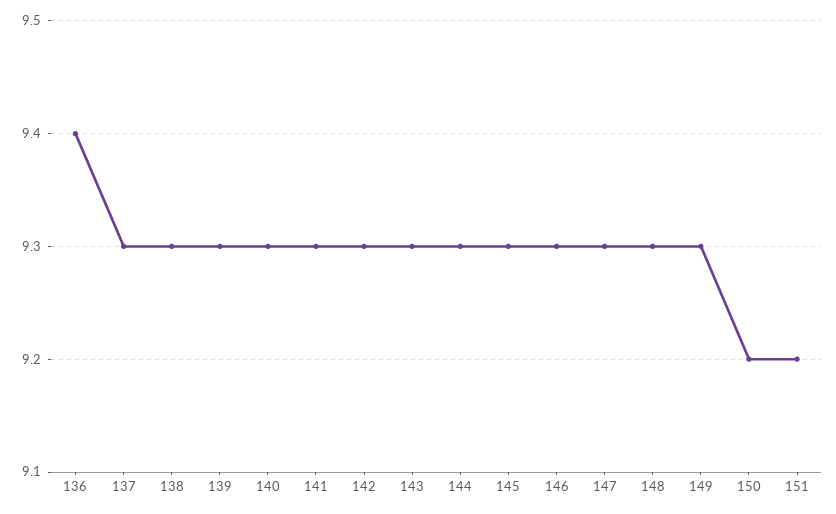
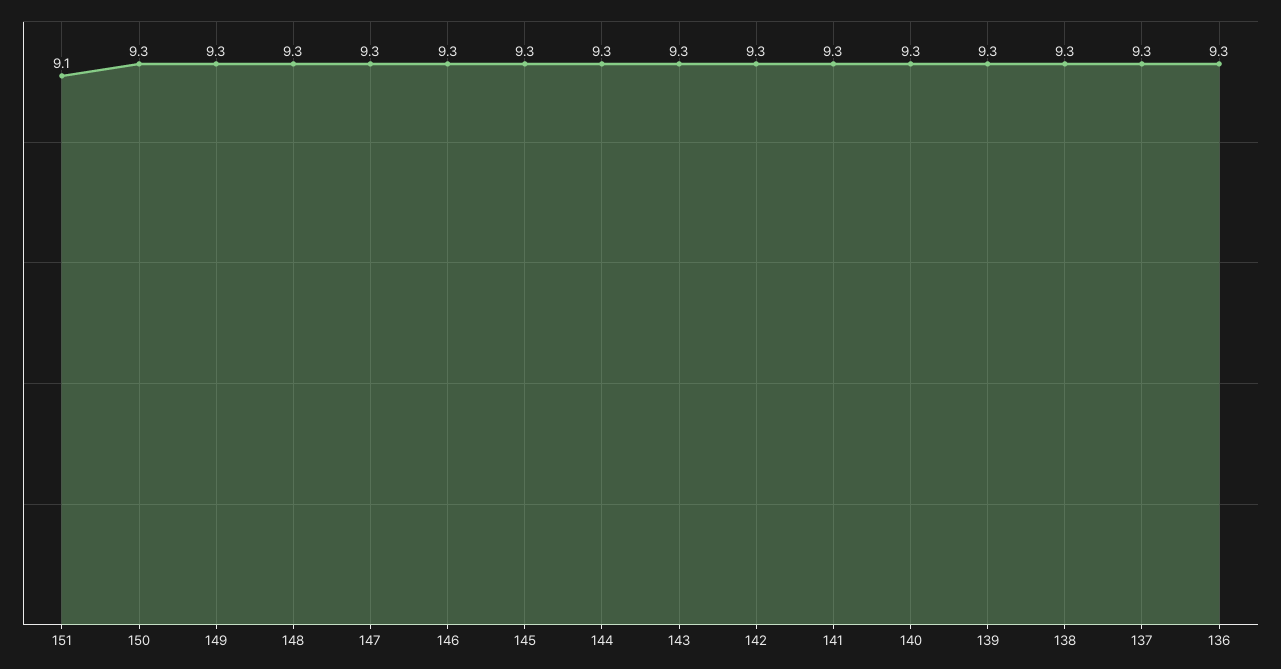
136: 9.4 -> 9.3
150: 9.2 -> 9.3
151: 9.2 -> 9.1

